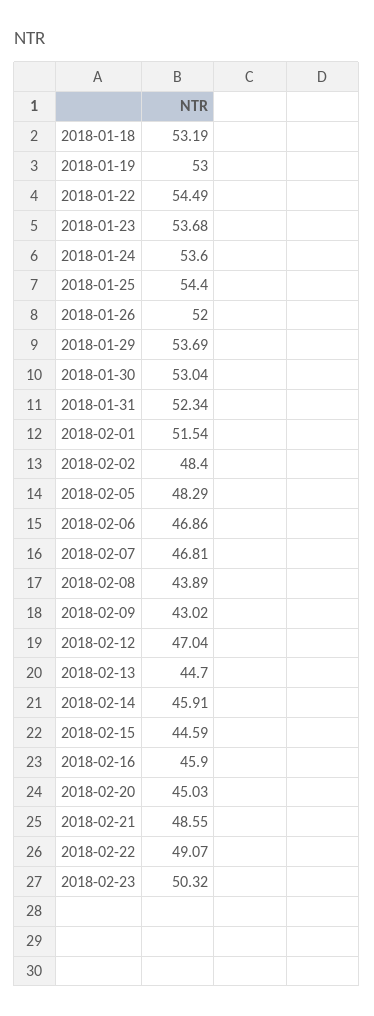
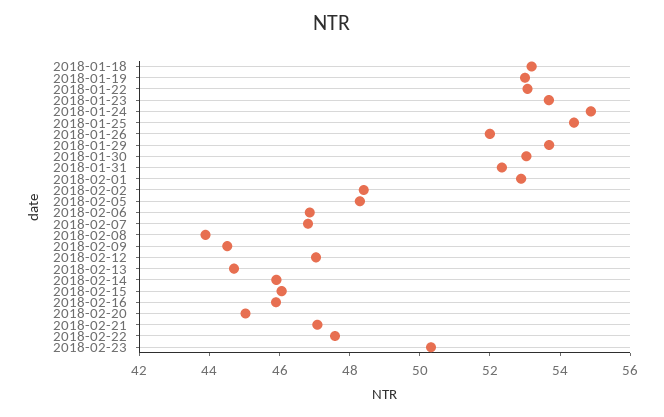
2018-01-22: 54.49 -> 53
2018-01-24: 53.6 -> 55
2018-02-01: 51.54 -> 53
2018-02-09: 43.02 -> 44.5
2018-02-15: 44.59 -> 46
2018-02-21: 48.55 -> 47
2018-02-22: 49.07 -> 47.5

